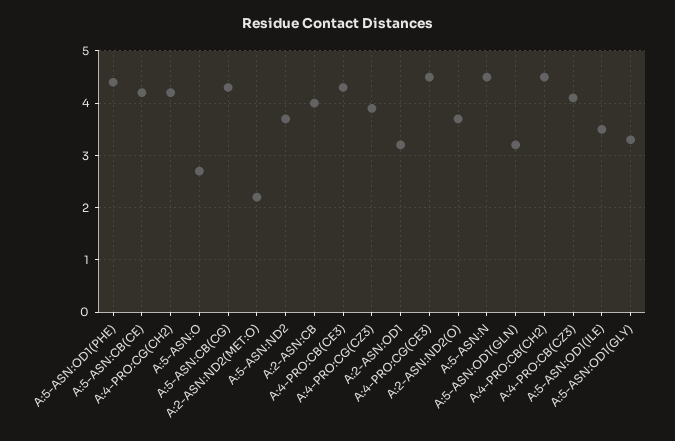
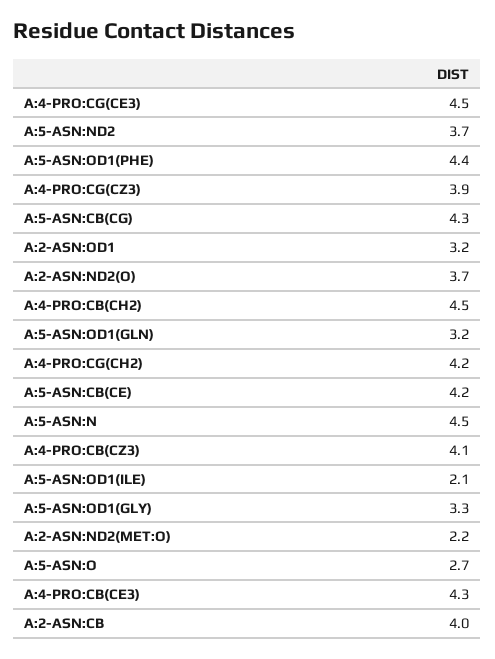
A:5-ASN:OD1(ILE): 3.5 -> 2.1

